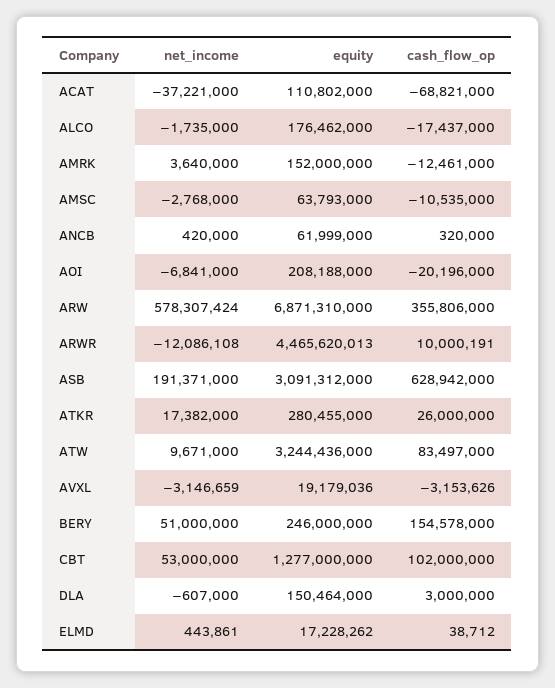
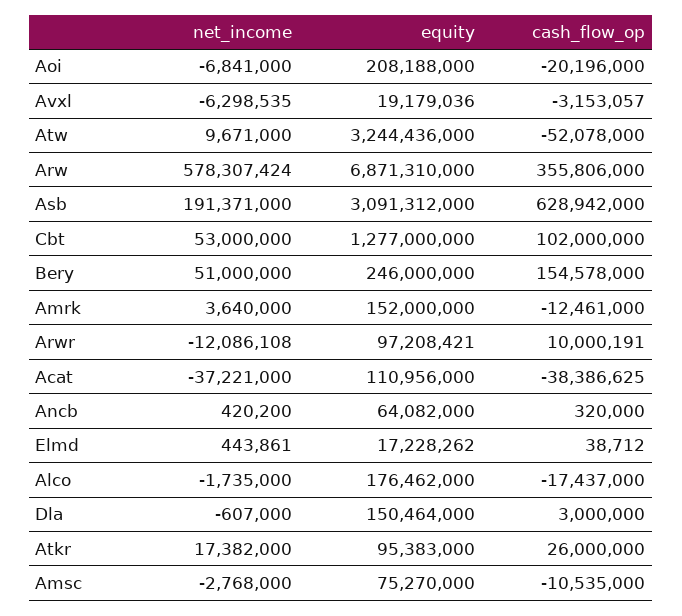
equity, ACAT: 110802000 -> 110956000
cash_flow_op, ACAT: -68821000 -> -38386625
equity, AMSC: 63793000 -> 75270000
net_income, ANCB: 420000 -> 420200
equity, ANCB: 61999000 -> 64082000
equity, ARWR: 4465620013 -> 97208421
equity, ATKR: 280455000 -> 95383000
cash_flow_op, ATW: 83497000 -> -52078000
net_income, AVXL: -3146659 -> -6298535
cash_flow_op, AVXL: -3153626 -> -3153057

